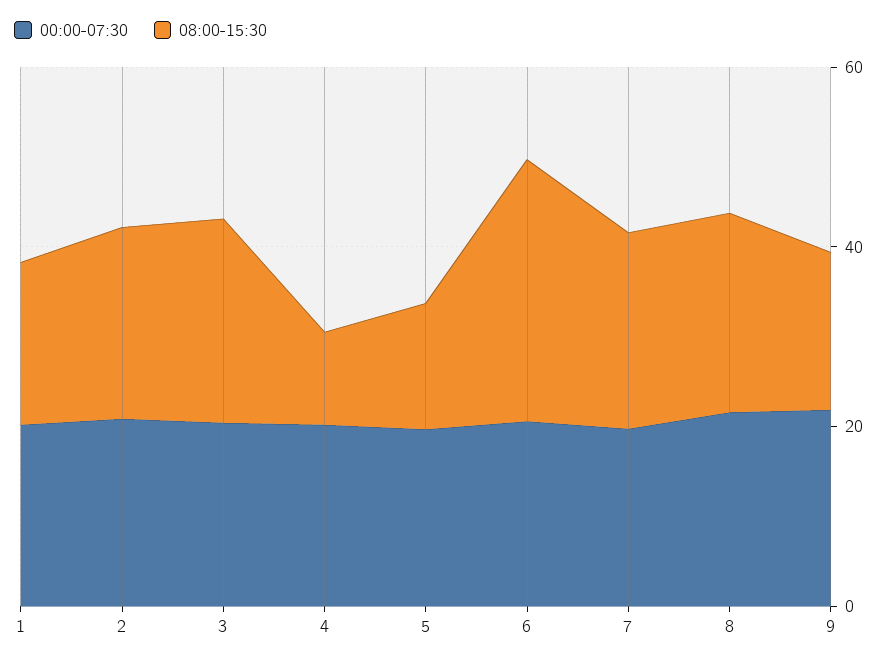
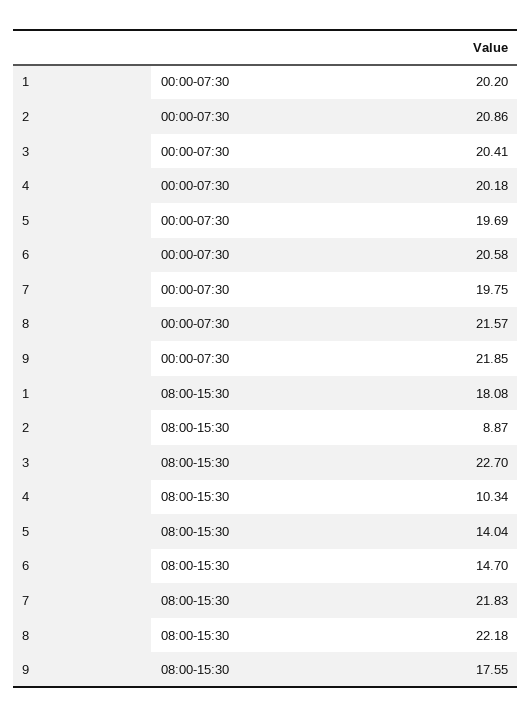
08:00-15:30, 2: 20 -> 8.87
08:00-15:30, 6: 30 -> 14.7

